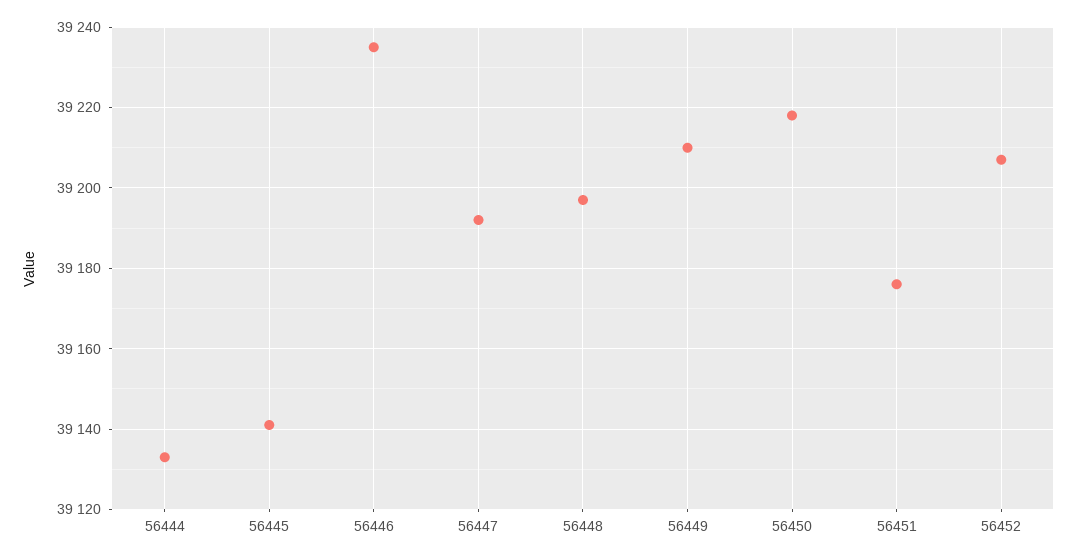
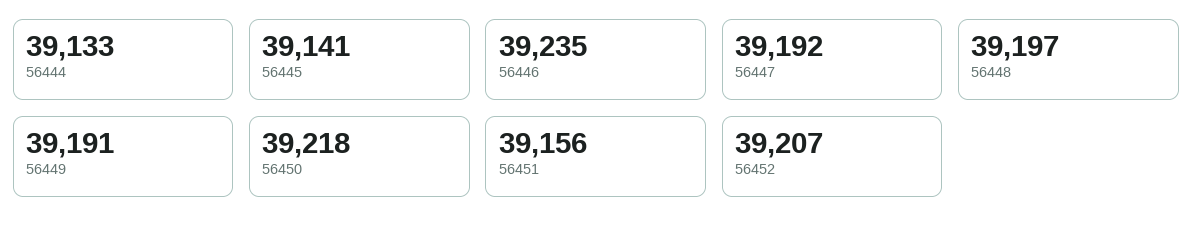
56449: 39210 -> 39191
56451: 39175 -> 39156

